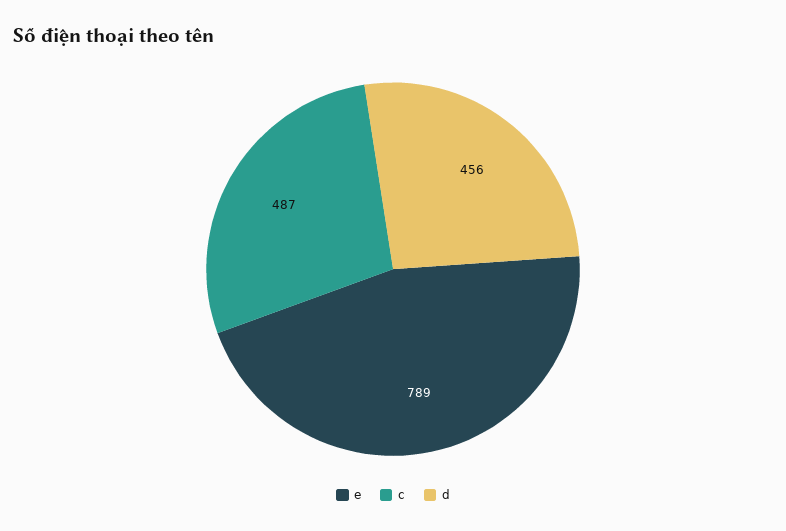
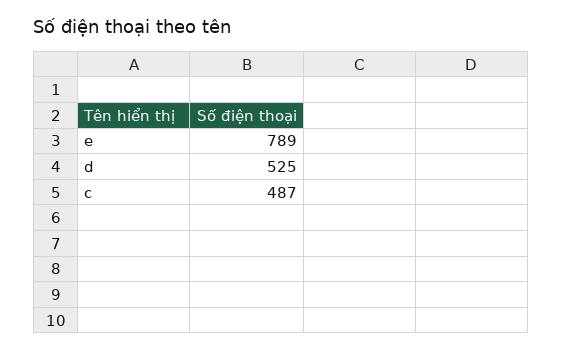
d: 456 -> 525

